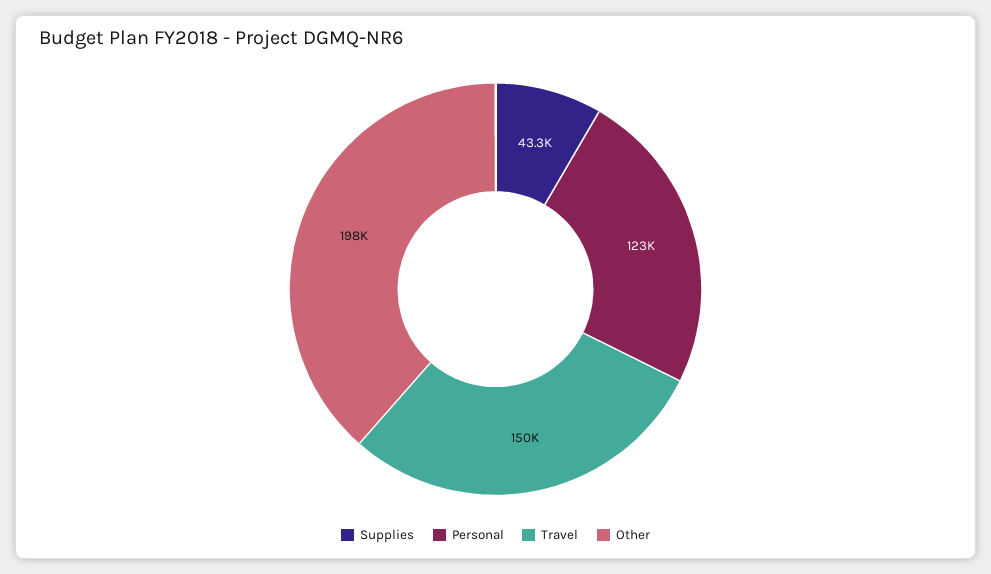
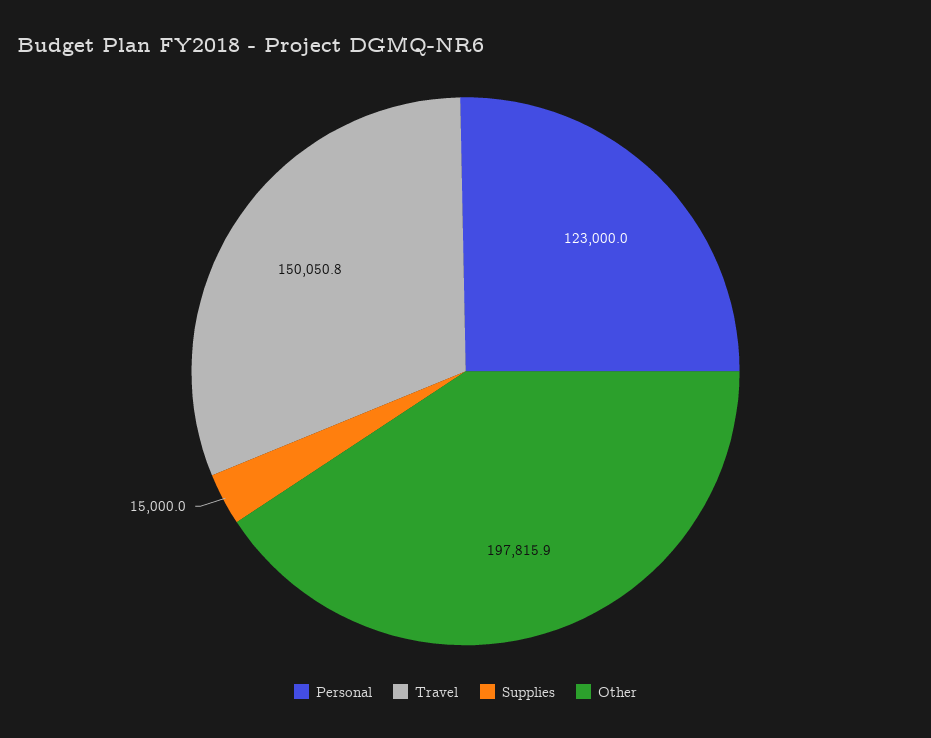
Supplies: 43300 -> 15000

